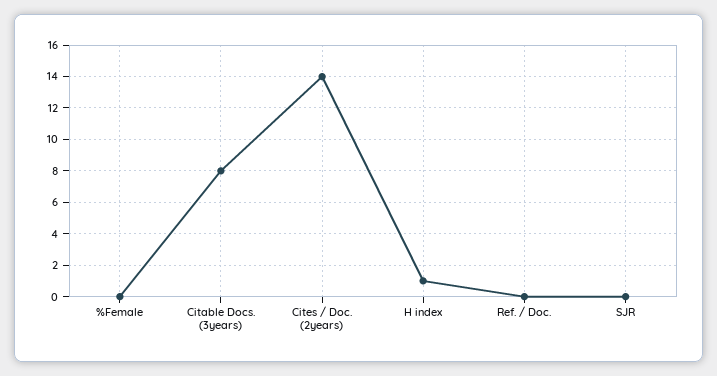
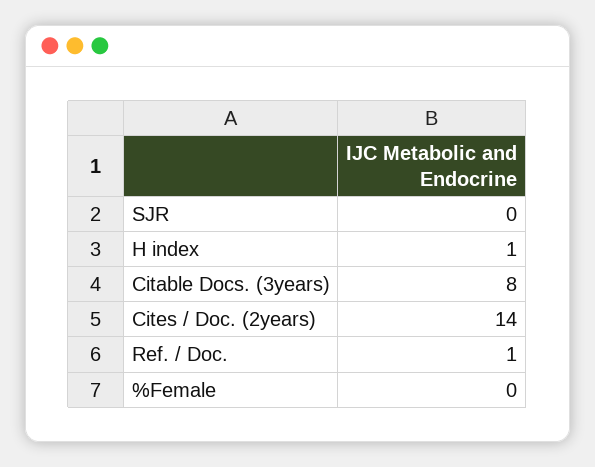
Ref. / Doc.: 0 -> 1

